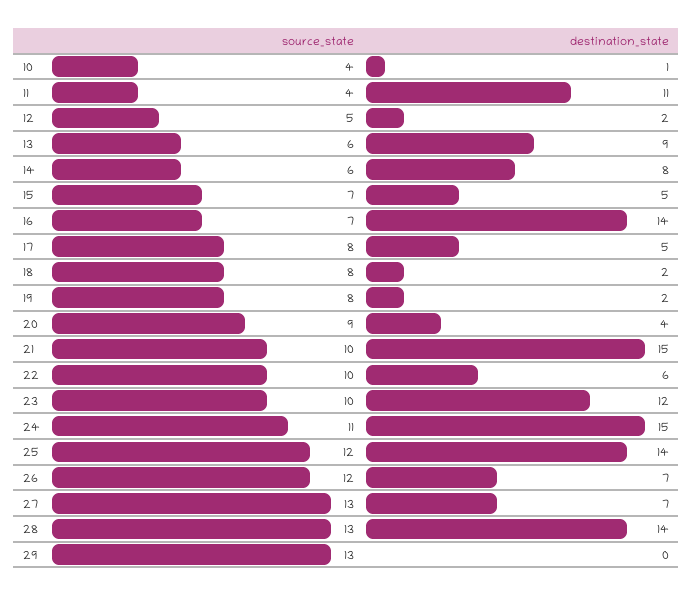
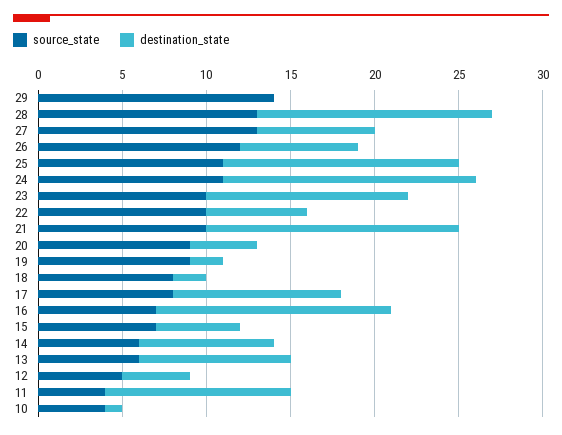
destination_state, 12: 2 -> 4
destination_state, 17: 5 -> 10
source_state, 19: 8 -> 9
source_state, 25: 12 -> 11
source_state, 29: 13 -> 14

